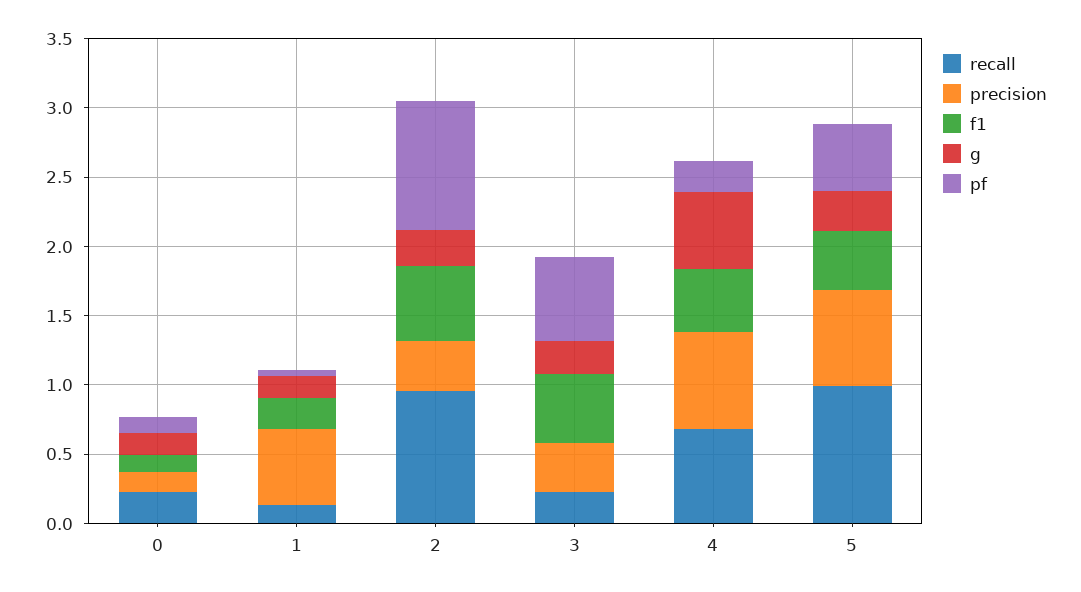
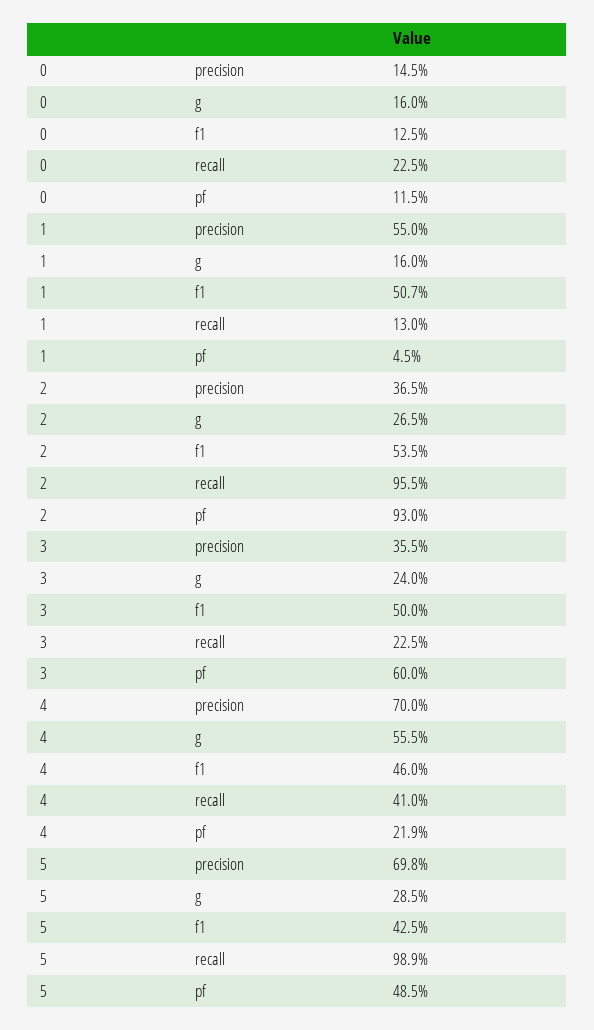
f1, 1: 0.2 -> 0.507
recall, 4: 0.7 -> 0.41

